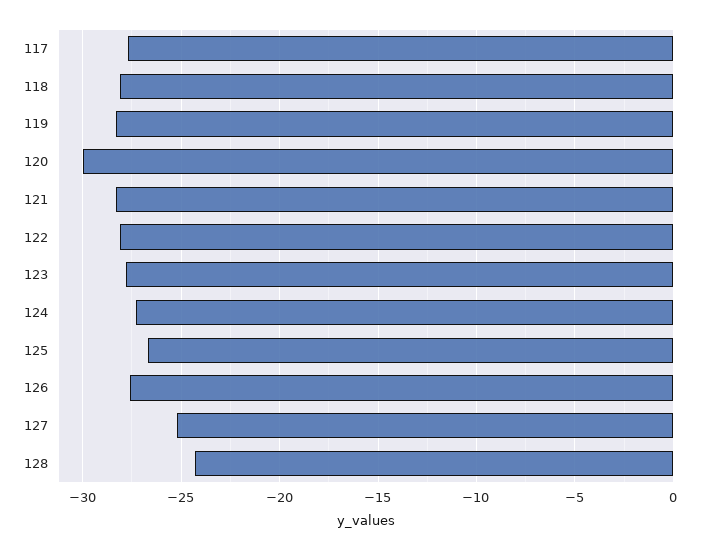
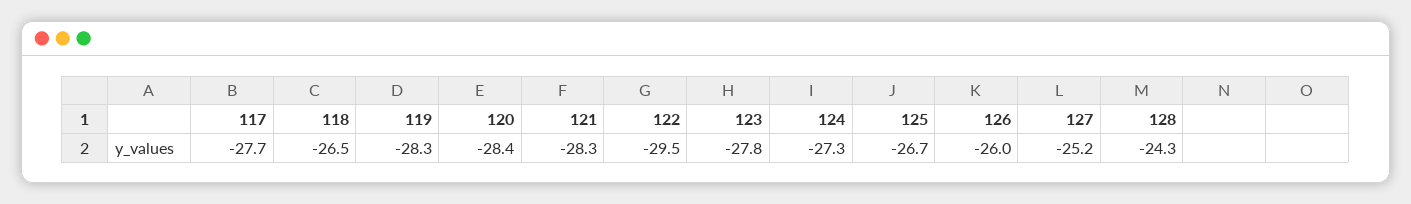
118: -28 -> -26.5
120: -30 -> -28.4
122: -28 -> -29.5
126: -27.5 -> -26

